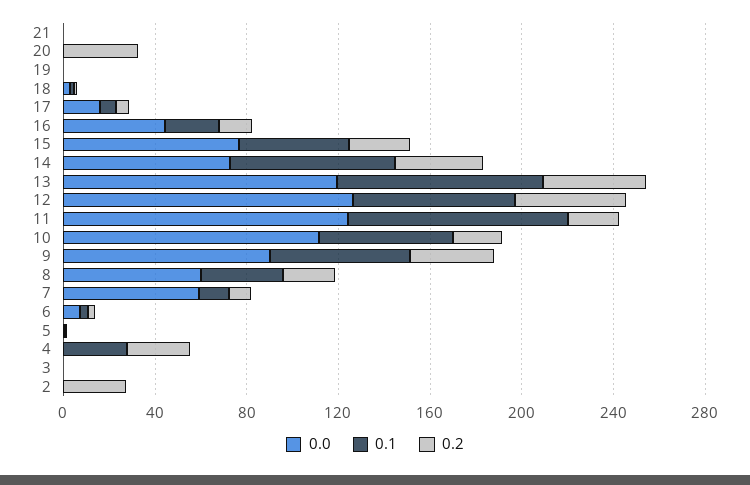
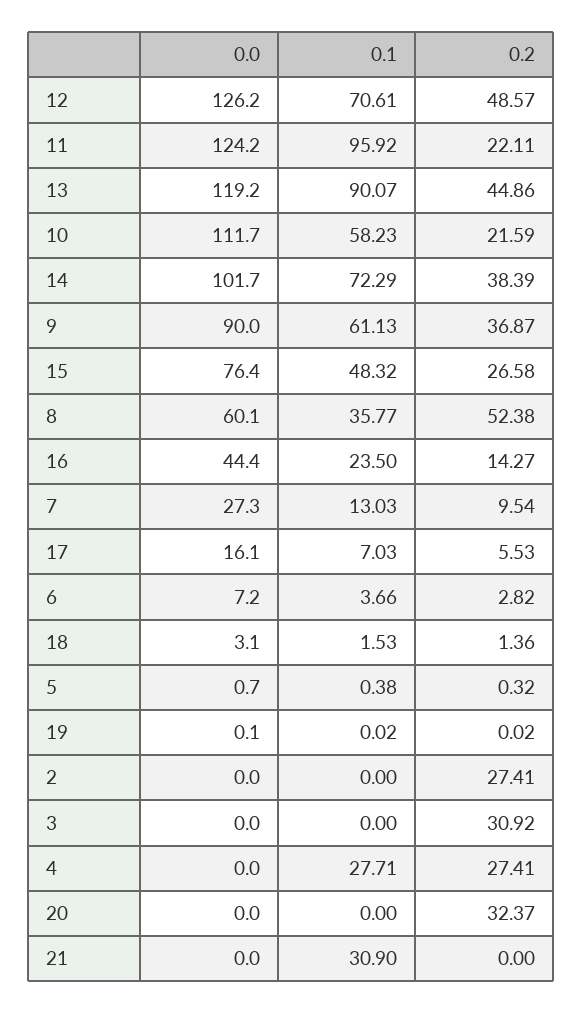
0.1, 21: 0 -> 30.9
0.0, 14: 70 -> 101.7
0.2, 8: 20 -> 52.38
0.0, 7: 60 -> 27.3
0.2, 3: 0 -> 30.92

